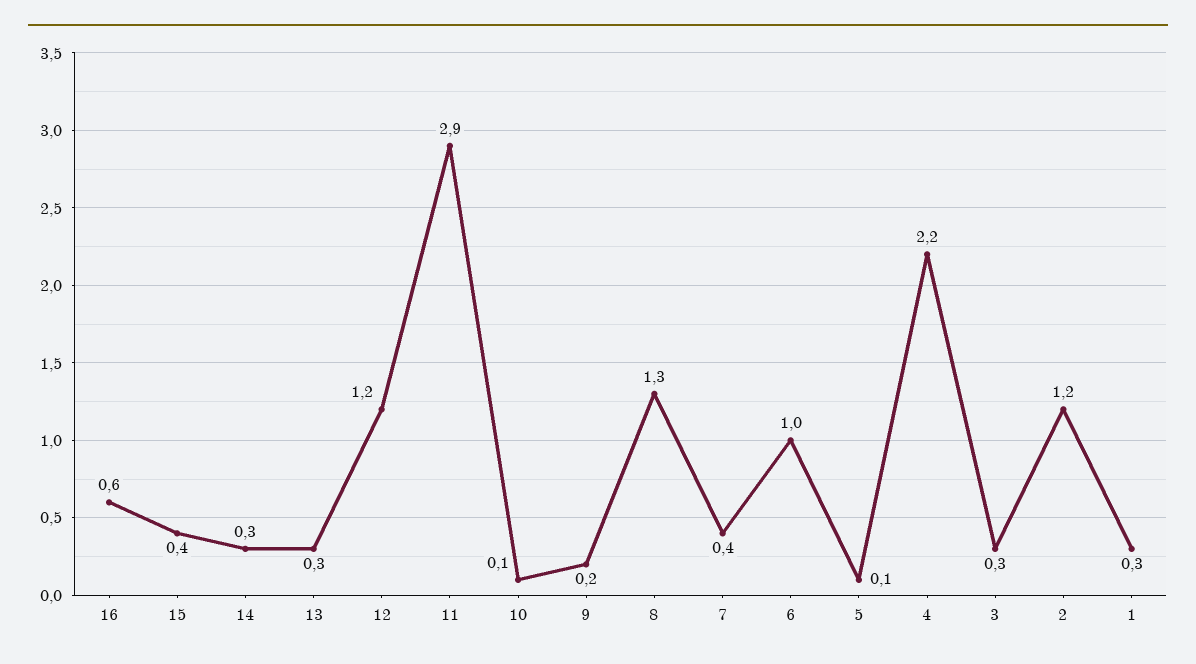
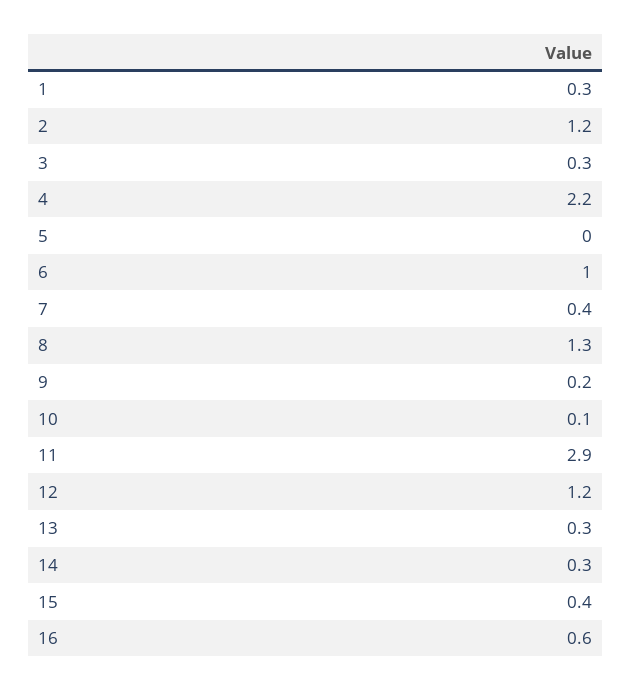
5: 0.1 -> 0

